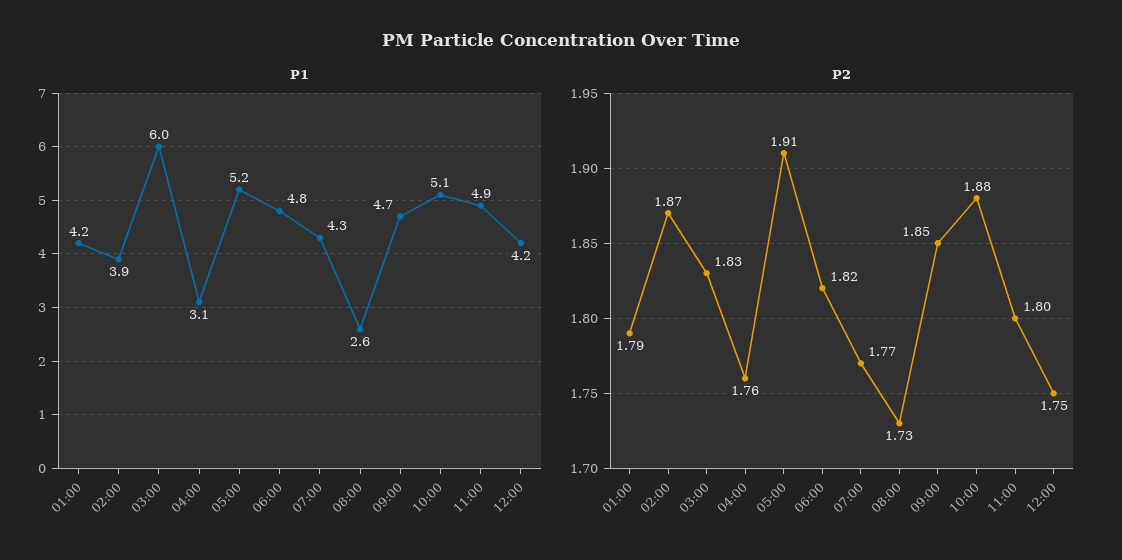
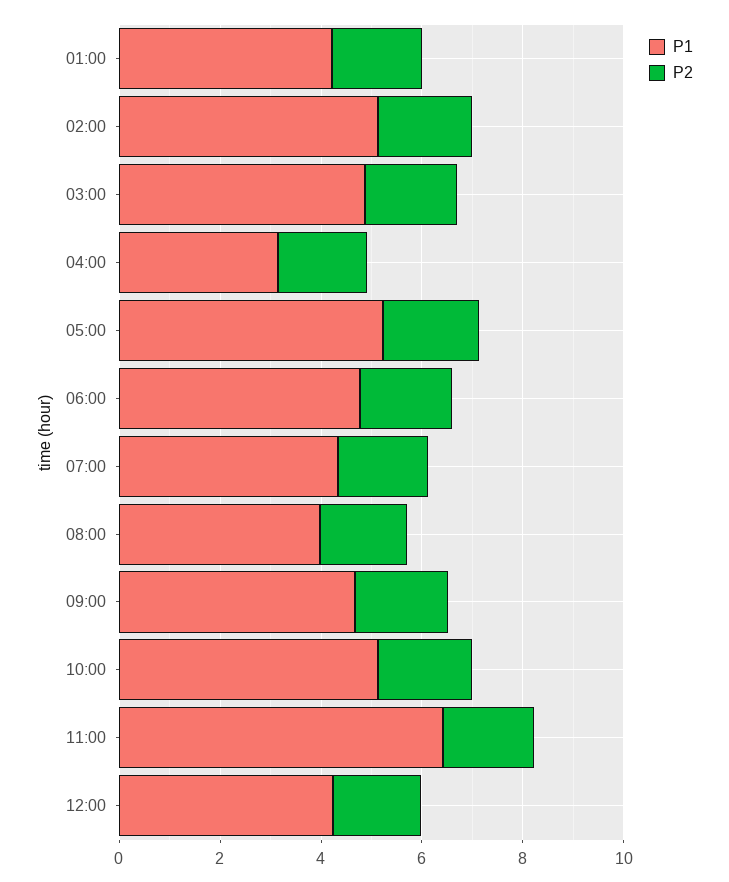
P1, 02:00: 3.9 -> 5
P1, 03:00: 6 -> 5
P1, 08:00: 2.6 -> 4
P1, 11:00: 4.9 -> 6.5

